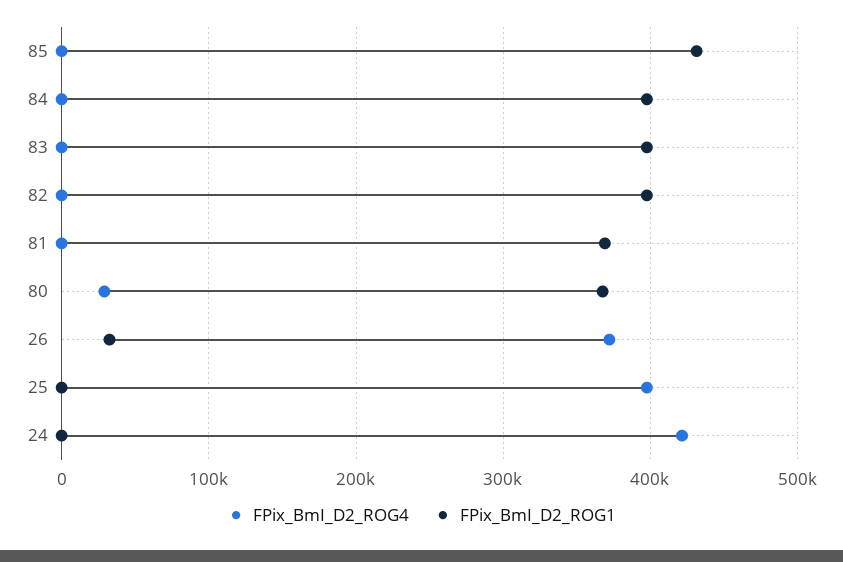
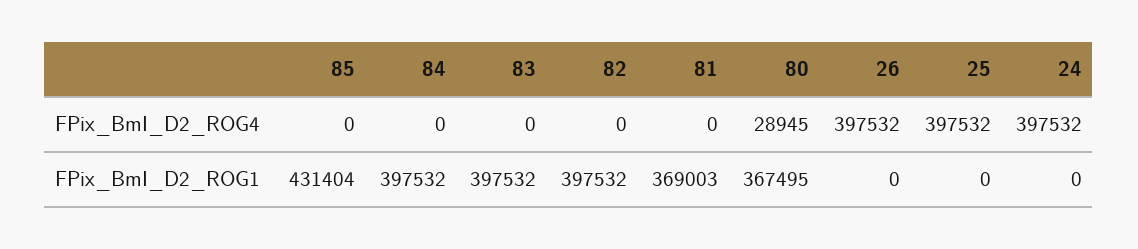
FPix_BmI_D2_ROG4, 26: 370000 -> 397532
FPix_BmI_D2_ROG1, 26: 30000 -> 0
FPix_BmI_D2_ROG4, 24: 420000 -> 397532

